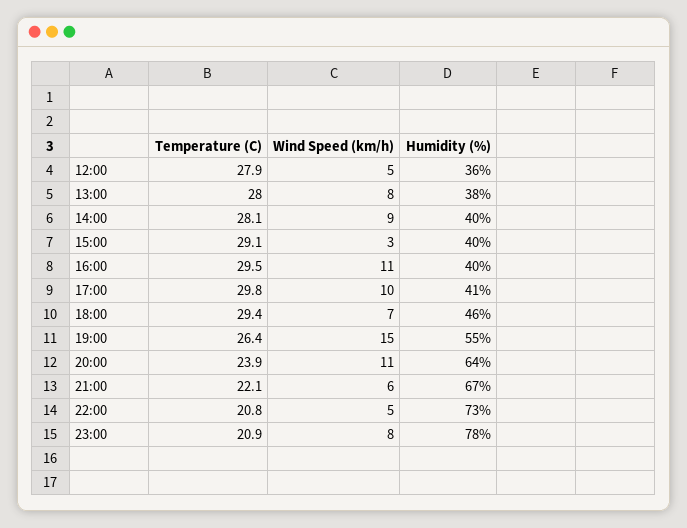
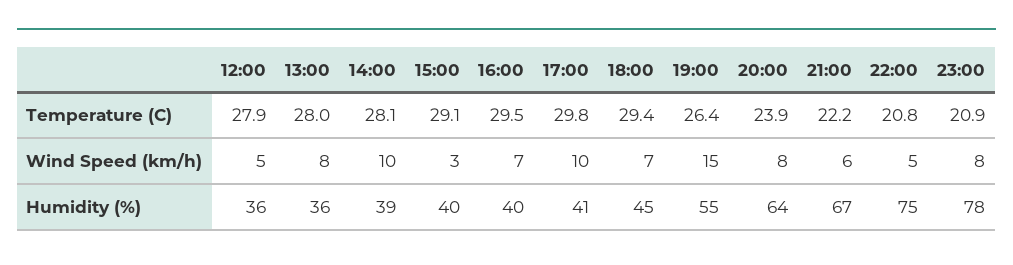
Humidity (%), 13:00: 38 -> 36
Wind Speed (km/h), 14:00: 9 -> 10
Humidity (%), 14:00: 40 -> 39
Wind Speed (km/h), 16:00: 11 -> 7
Humidity (%), 18:00: 46 -> 45
Wind Speed (km/h), 20:00: 11 -> 8
Temperature (C), 21:00: 22.1 -> 22.2
Humidity (%), 22:00: 73 -> 75

